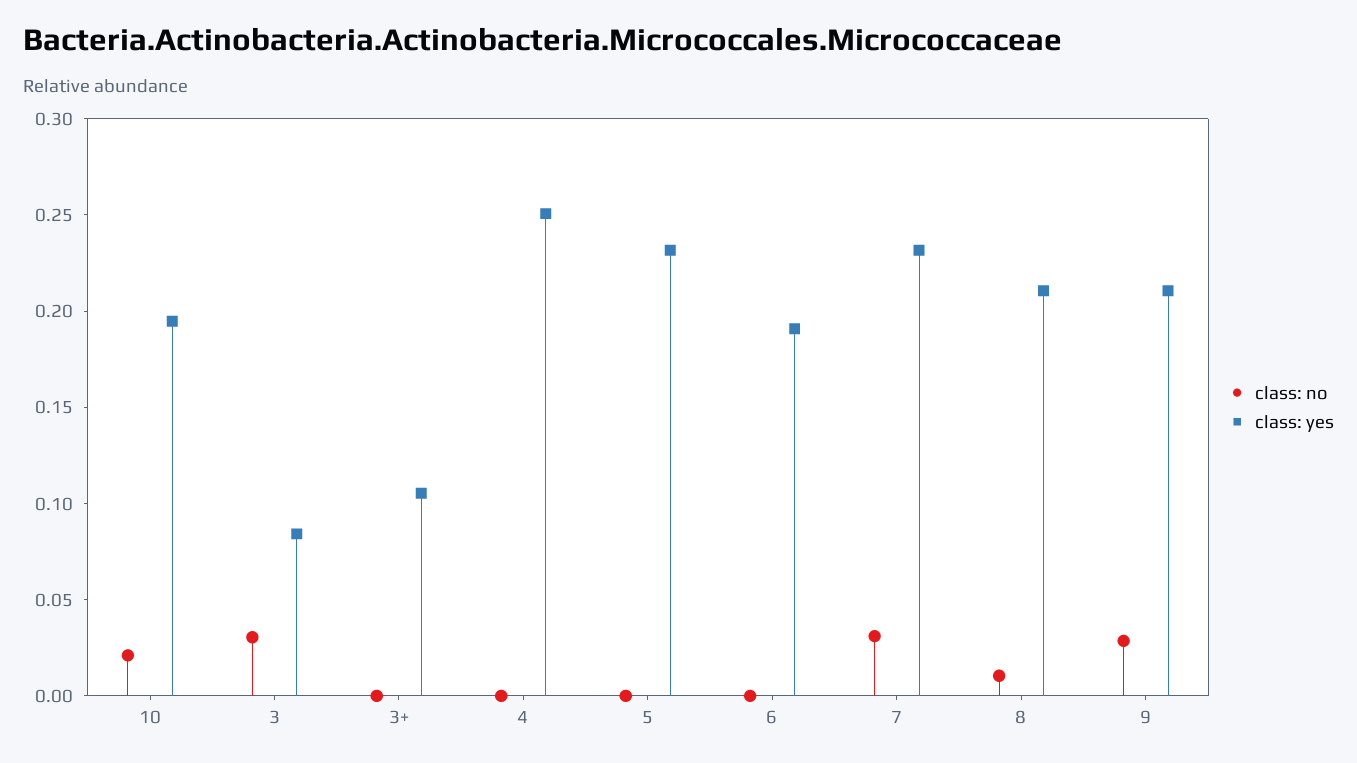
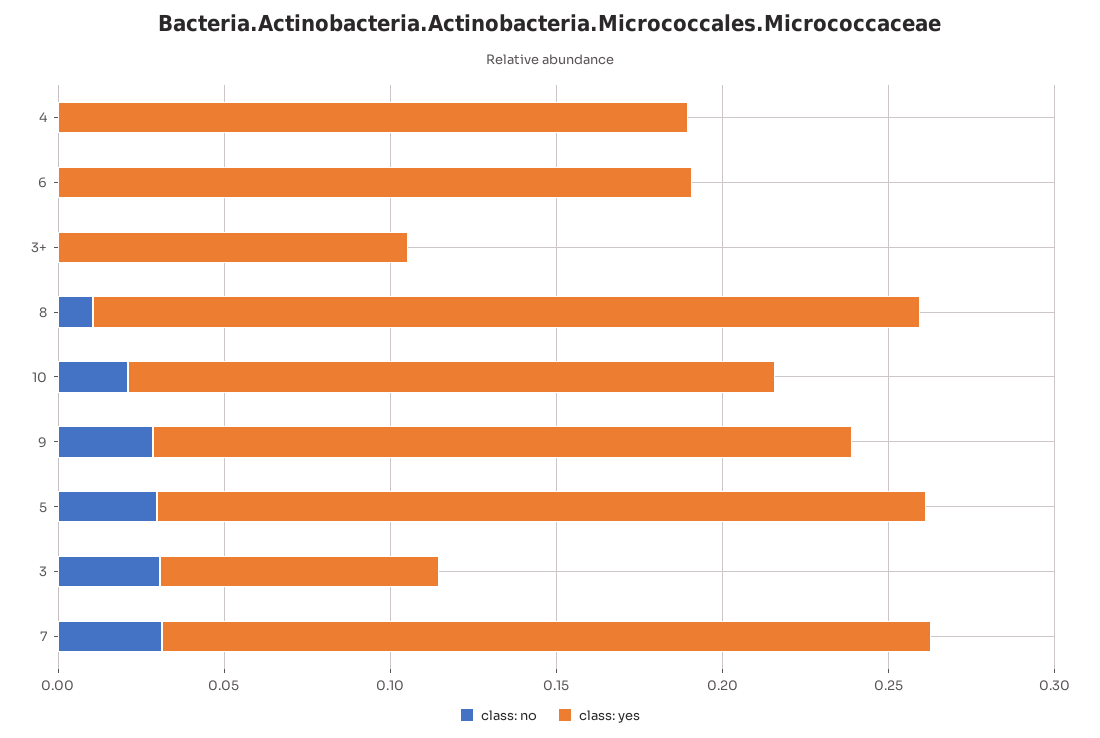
class: yes, 4: 0.25 -> 0.19
class: no, 5: 0 -> 0.03
class: yes, 8: 0.21 -> 0.25

